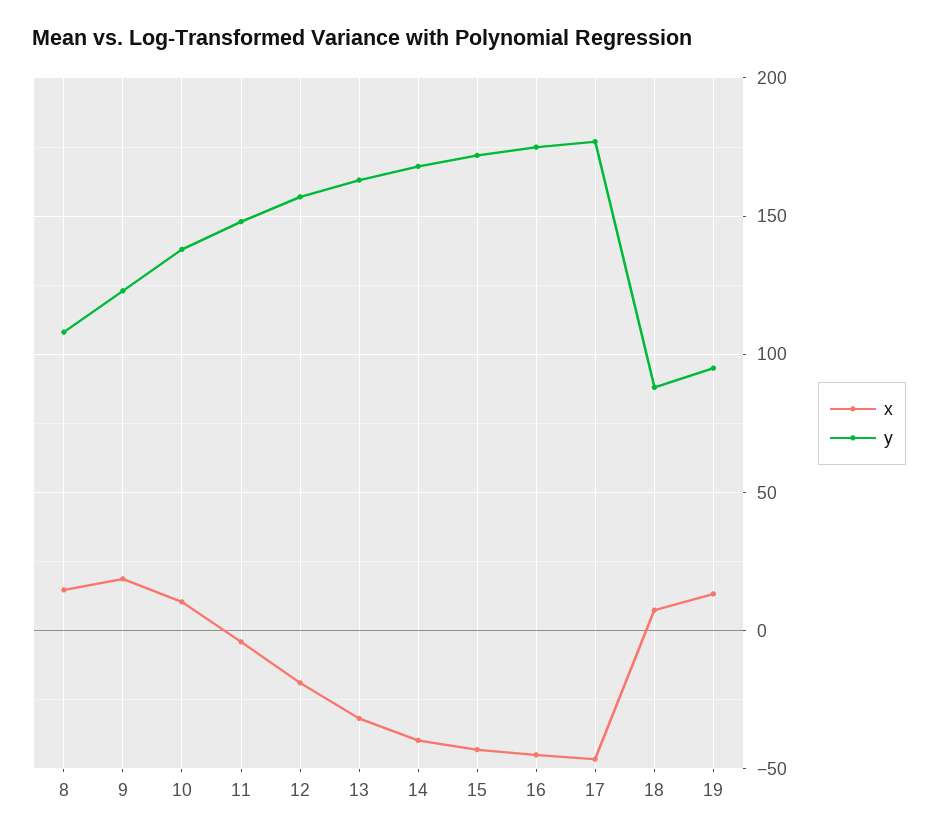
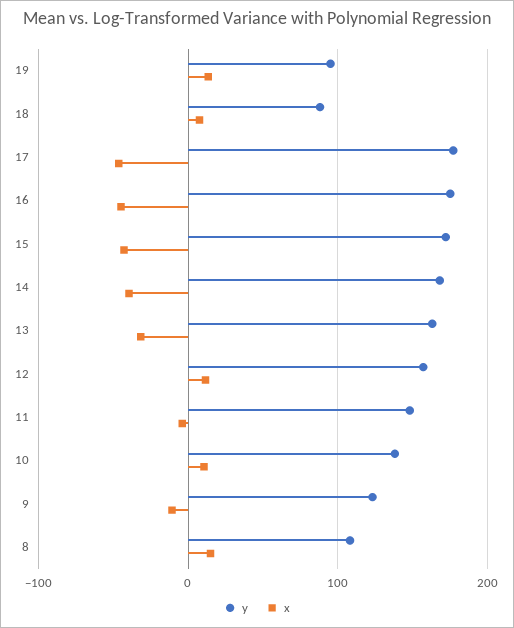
x, 9: 20 -> -10
x, 12: -20 -> 10

